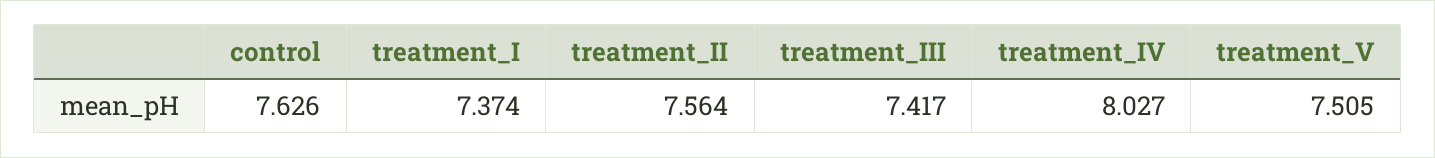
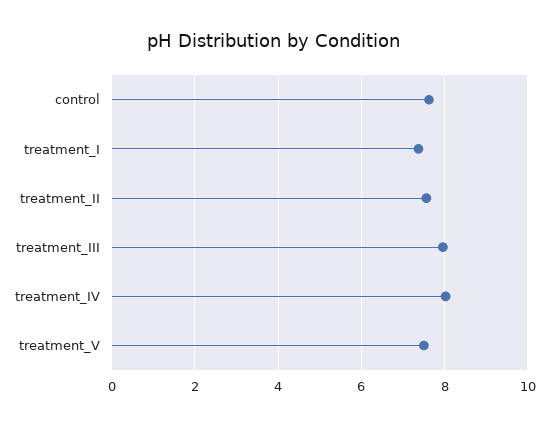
treatment_III: 7.417 -> 8

